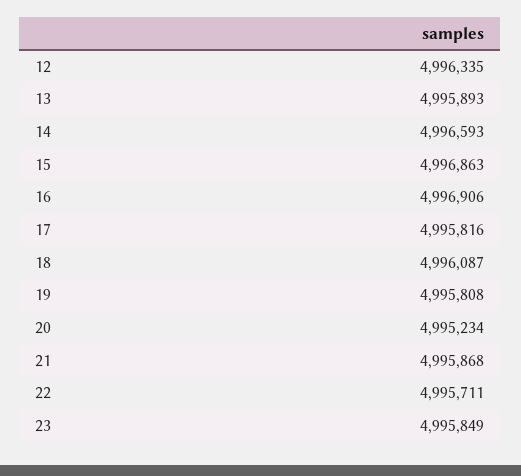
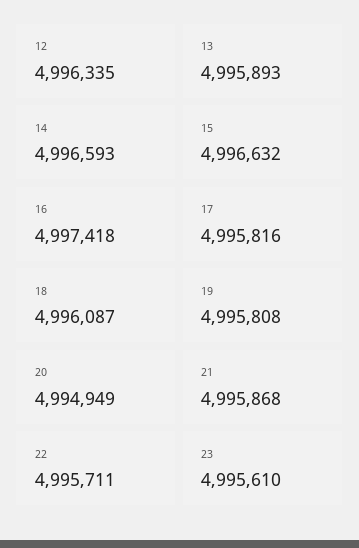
15: 4996863 -> 4996632
16: 4996906 -> 4997418
20: 4995234 -> 4994949
23: 4995849 -> 4995610

